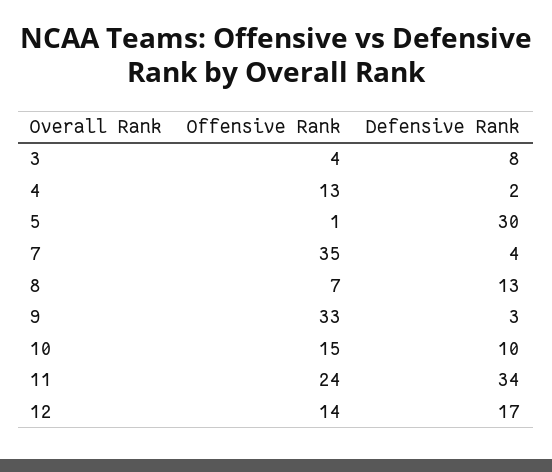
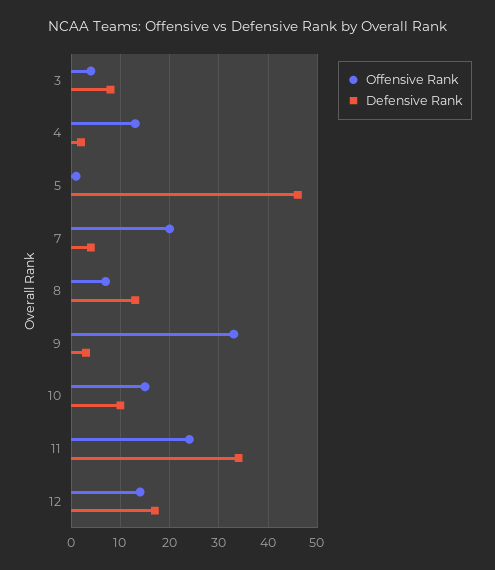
Defensive Rank, 5: 30 -> 45
Offensive Rank, 7: 35 -> 20

